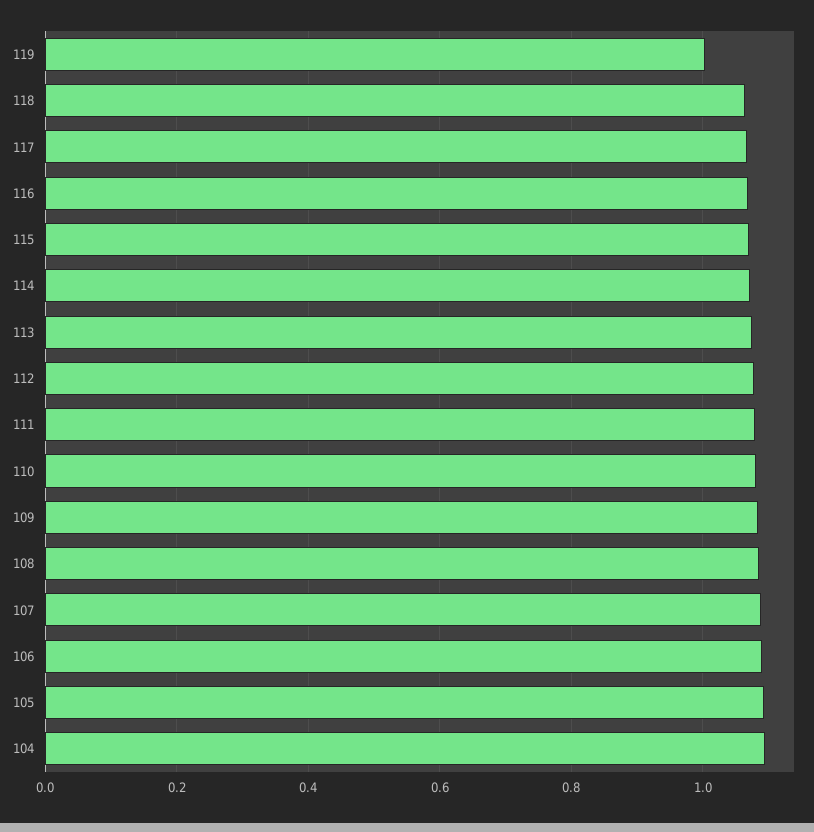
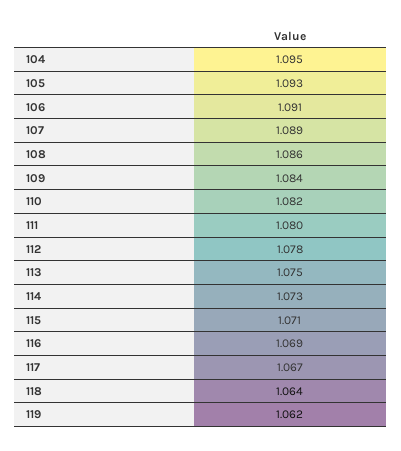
119: 1 -> 1.062

